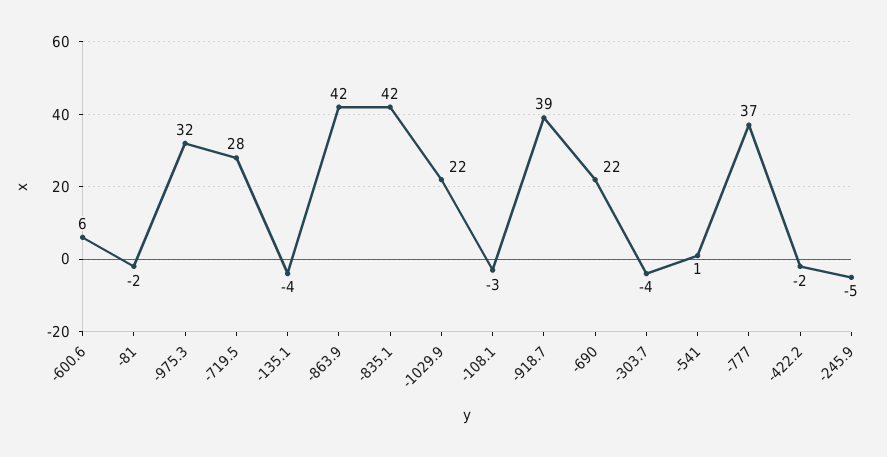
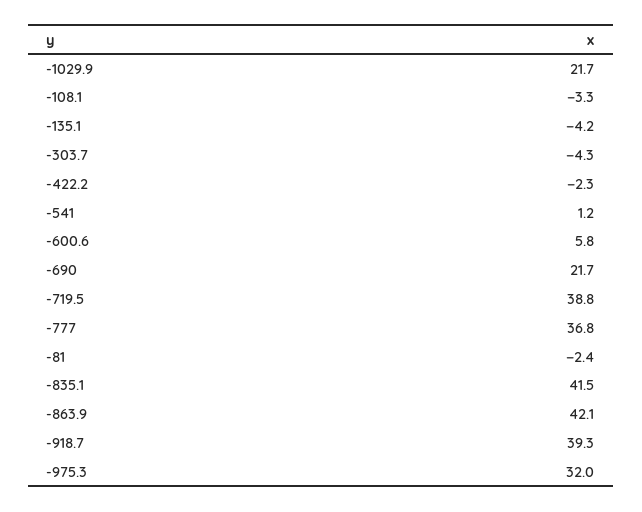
-719.5: 28 -> 38.8
-245.9: -5 -> none

